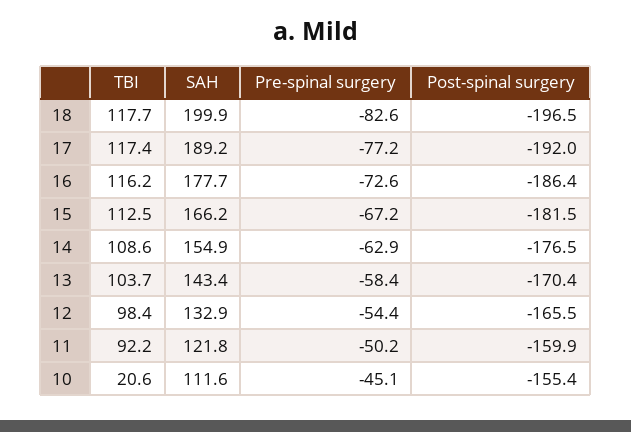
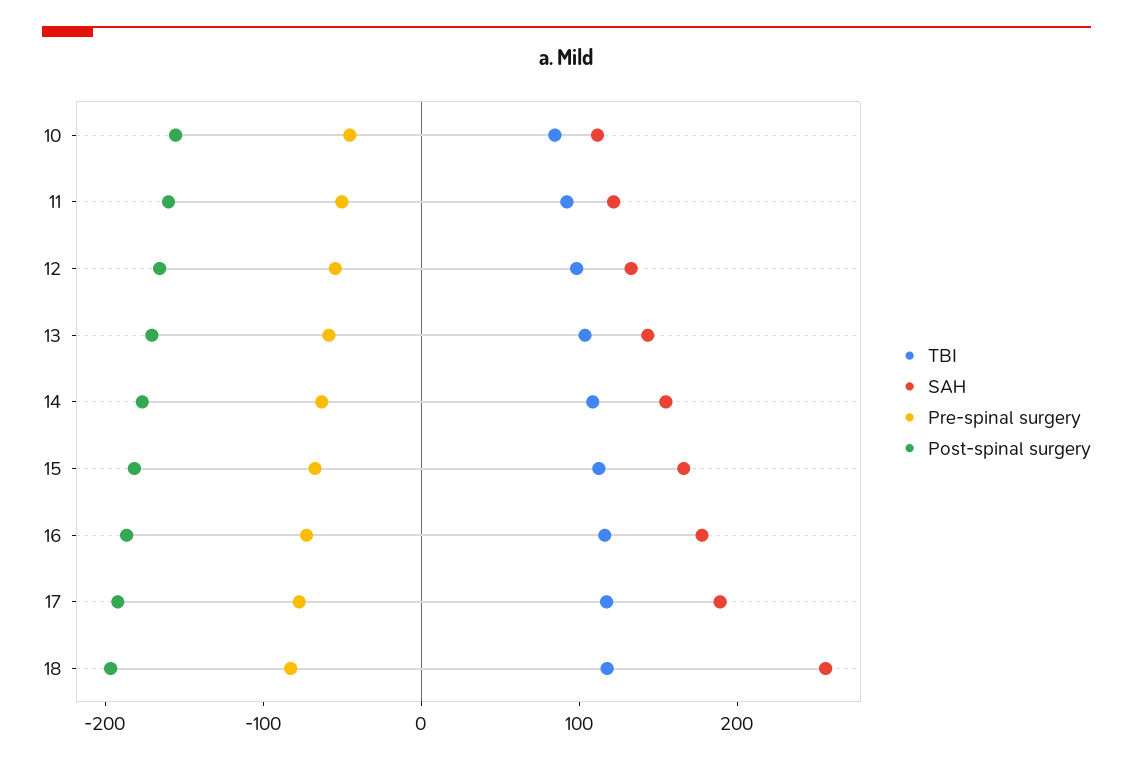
SAH, 18: 199.9 -> 260
TBI, 10: 20.6 -> 80

